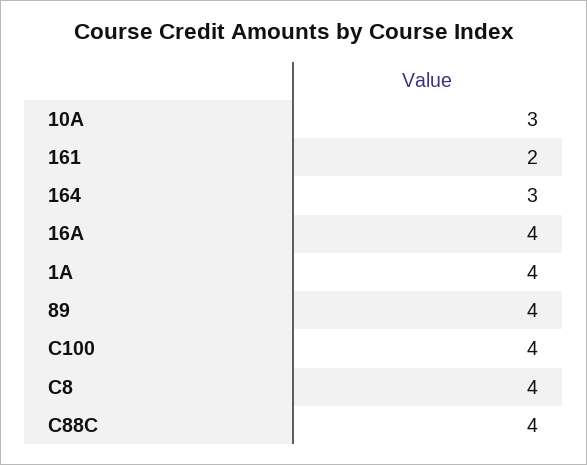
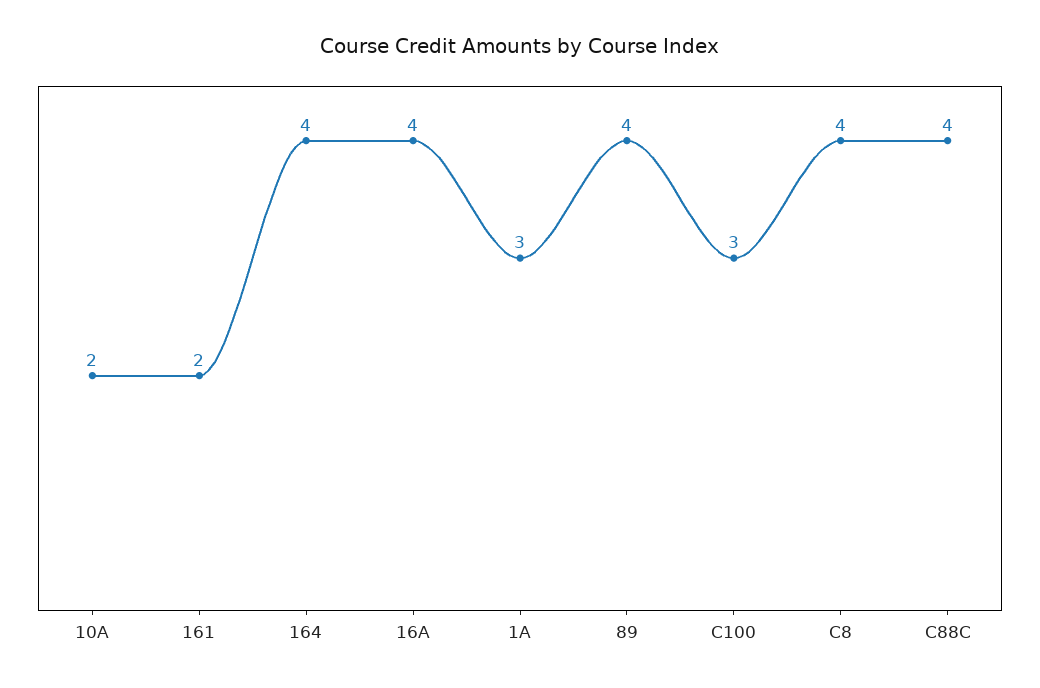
10A: 3 -> 2
164: 3 -> 4
1A: 4 -> 3
C100: 4 -> 3

